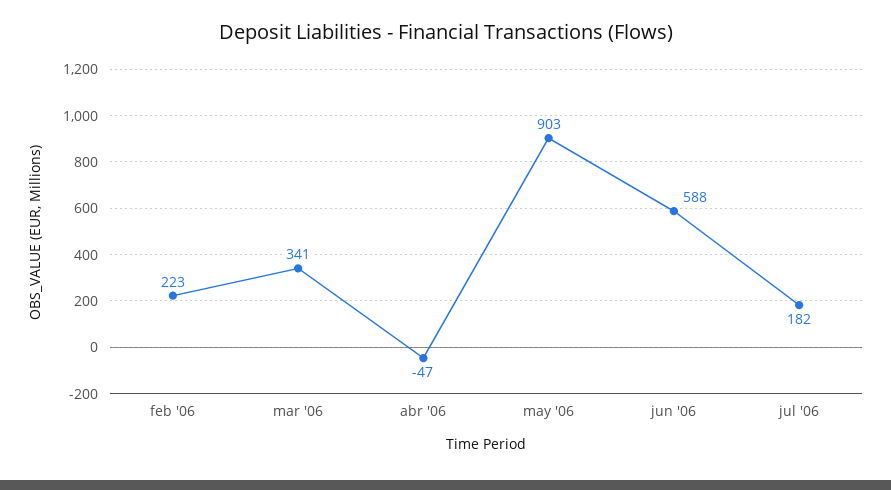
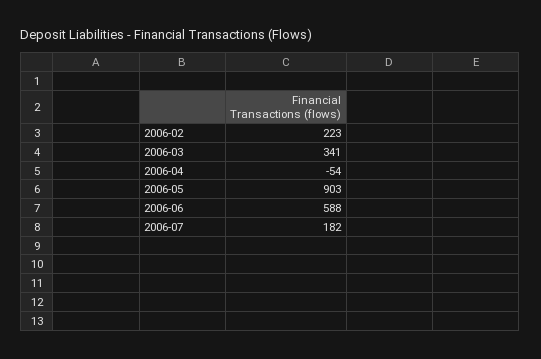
abr '06: -47 -> -54

